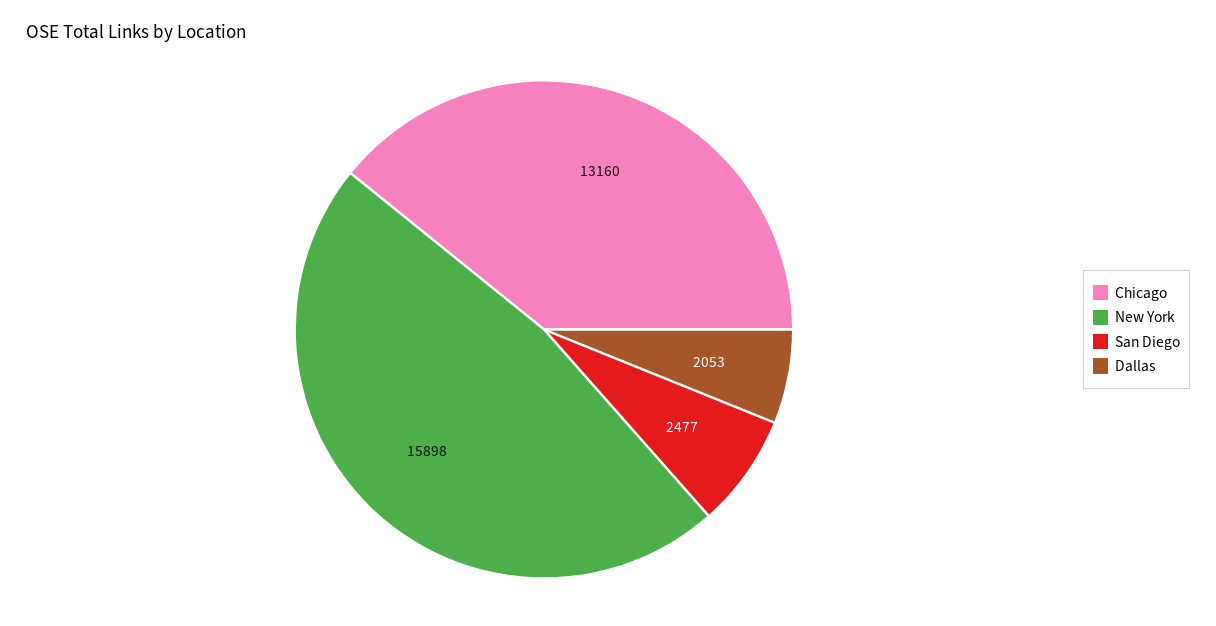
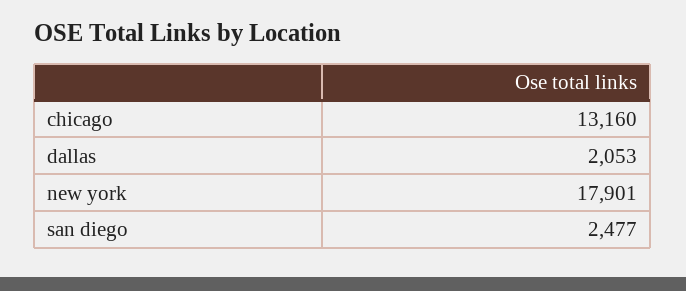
New York: 15898 -> 17901

